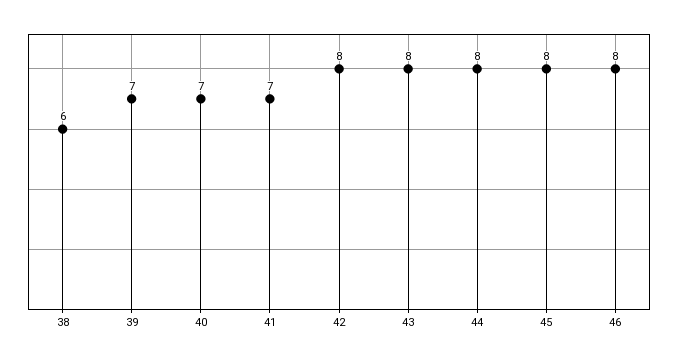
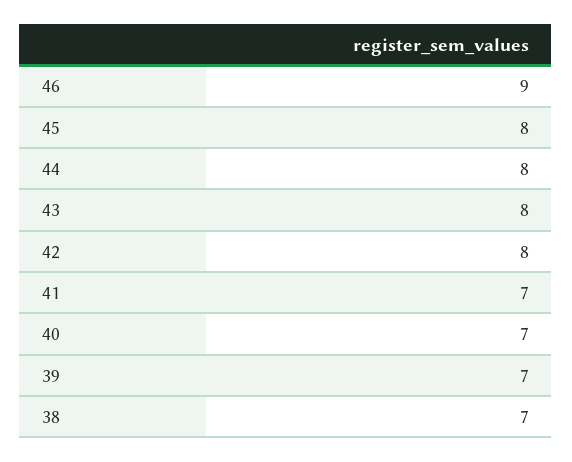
38: 6 -> 7
46: 8 -> 9

